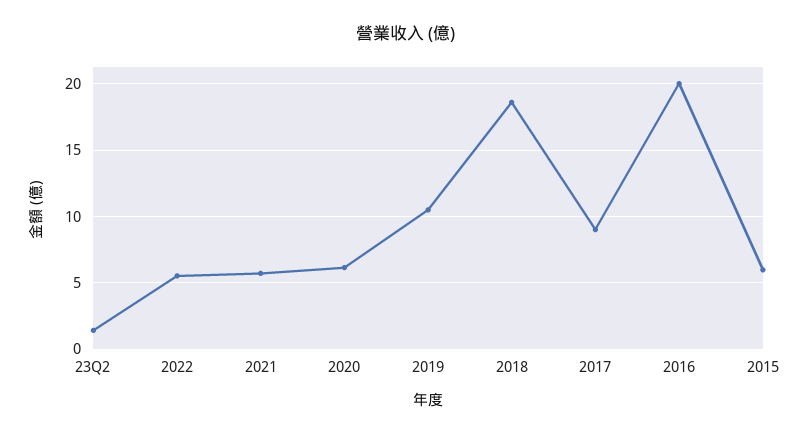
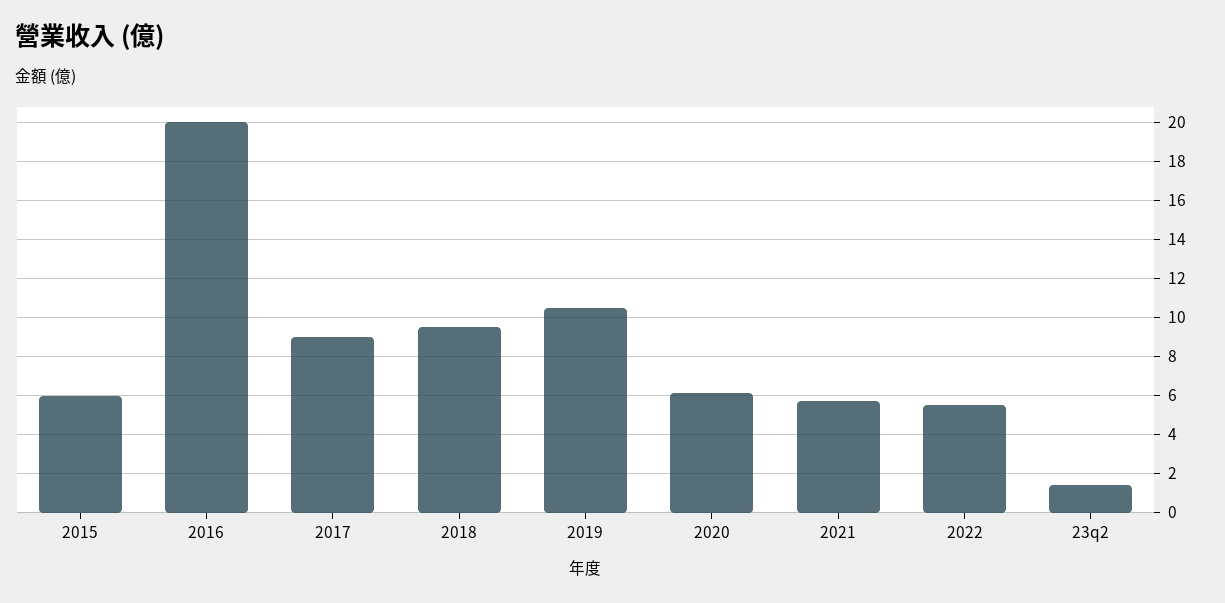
2018: 18.5 -> 9.5

